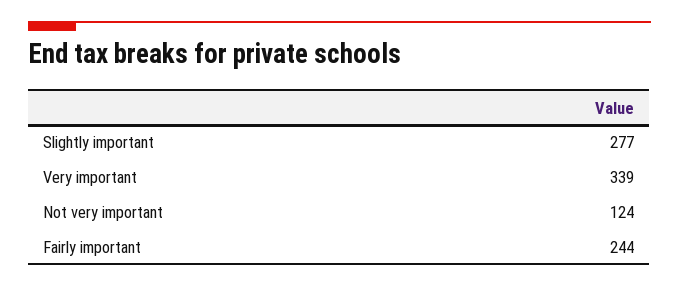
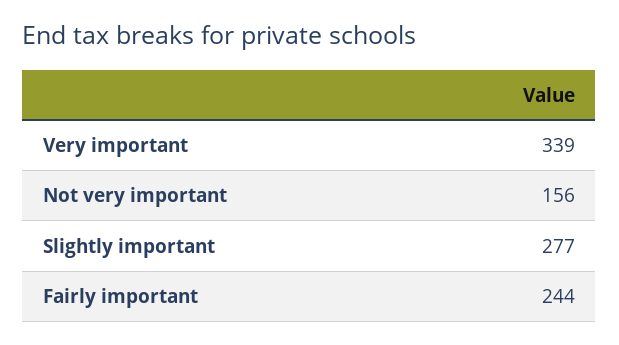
Not very important: 124 -> 156

